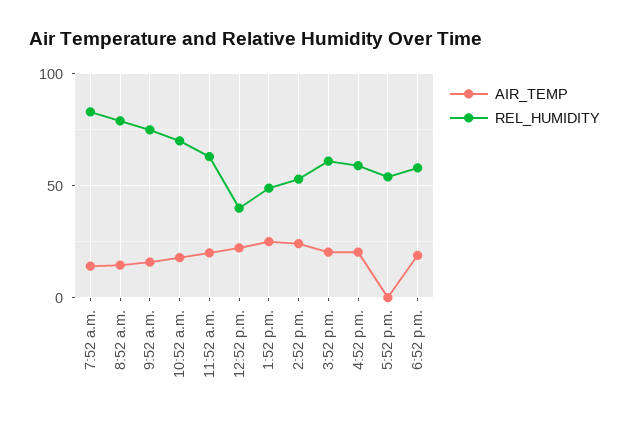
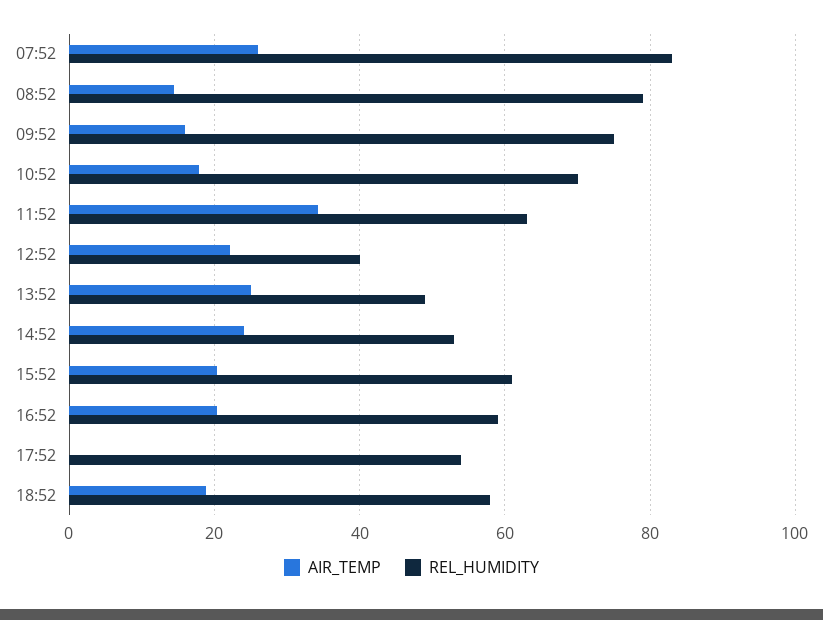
AIR_TEMP, 7:52 a.m.: 15 -> 26
AIR_TEMP, 11:52 a.m.: 20 -> 34

